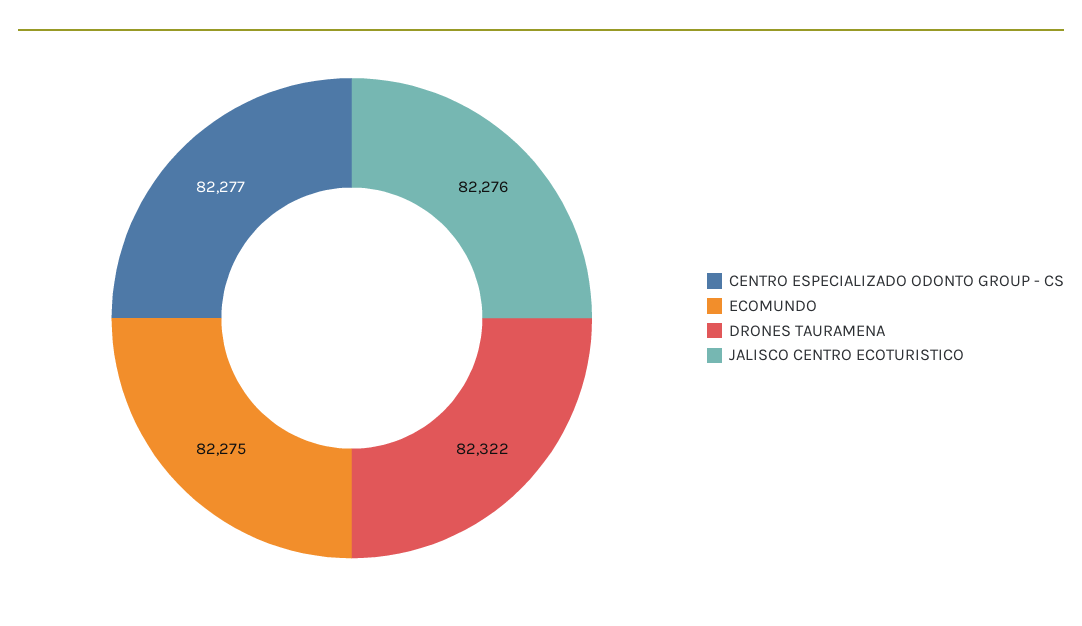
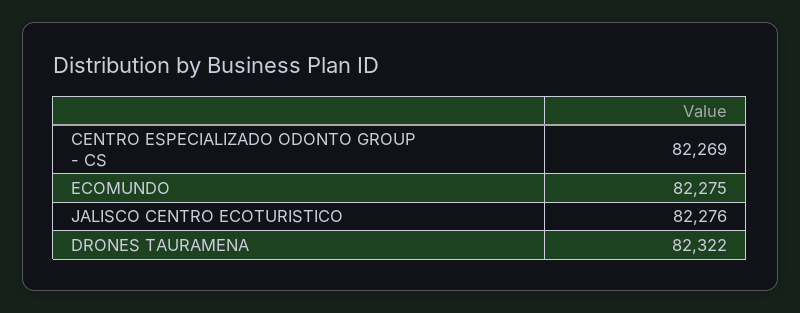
CENTRO ESPECIALIZADO ODONTO GROUP - CS: 82277 -> 82269

